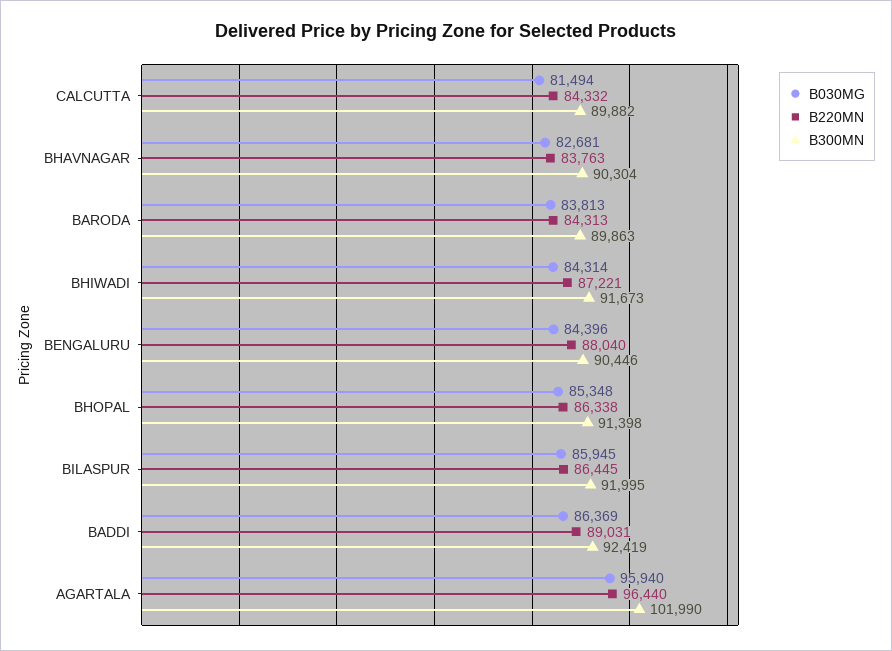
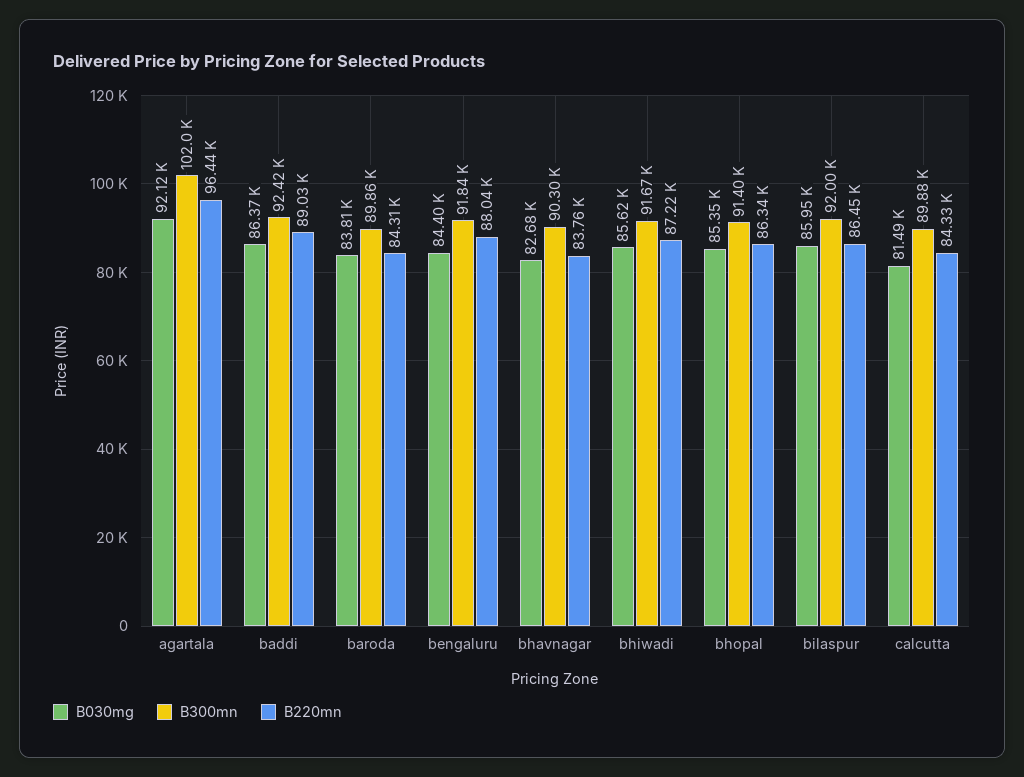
B030MG, BHIWADI: 84314 -> 85620
B300MN, BENGALURU: 90446 -> 91840
B030MG, AGARTALA: 95940 -> 92120

